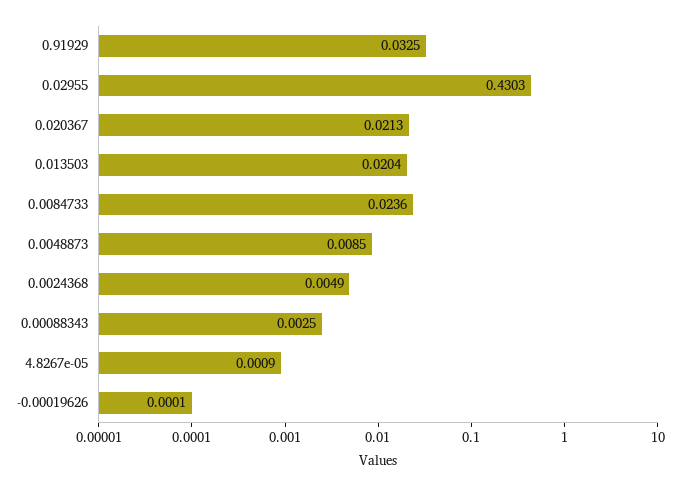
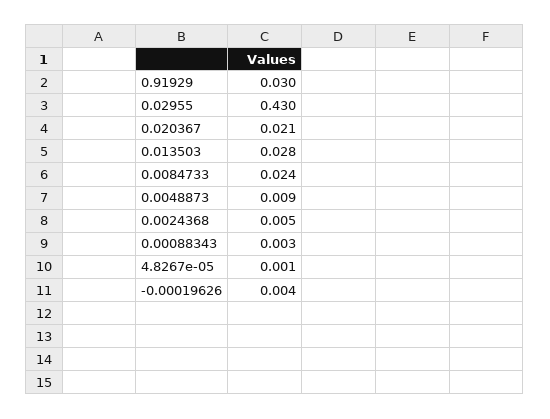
0.91929: 0.0325 -> 0.03
0.013503: 0.0204 -> 0.028
-0.00019626: 0.0001 -> 0.004

